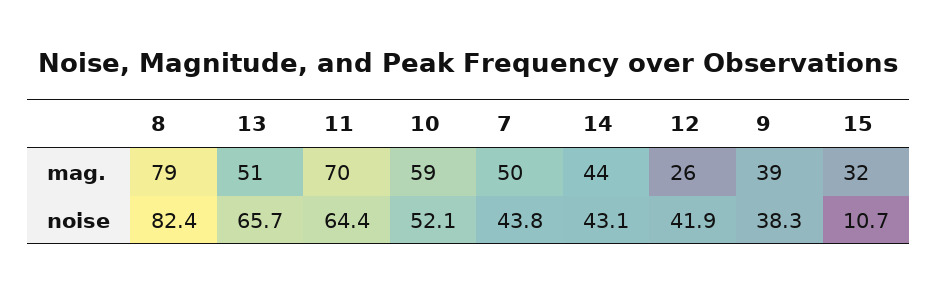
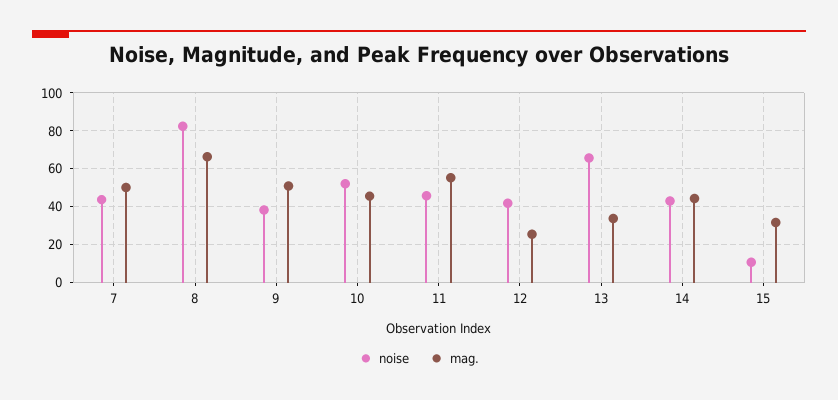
mag., 8: 79 -> 65
mag., 13: 51 -> 35
mag., 11: 70 -> 55
mag., 10: 59 -> 45
mag., 9: 39 -> 50
noise, 11: 64.4 -> 45

